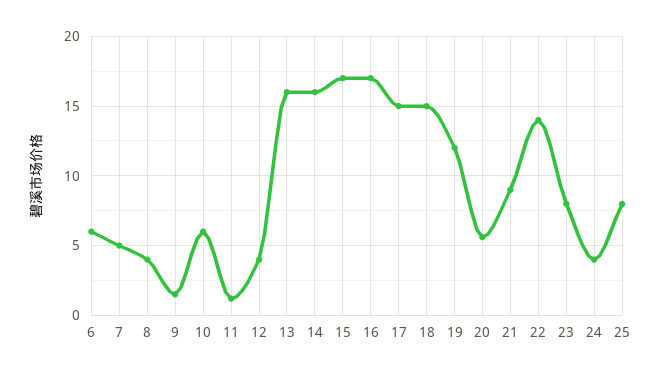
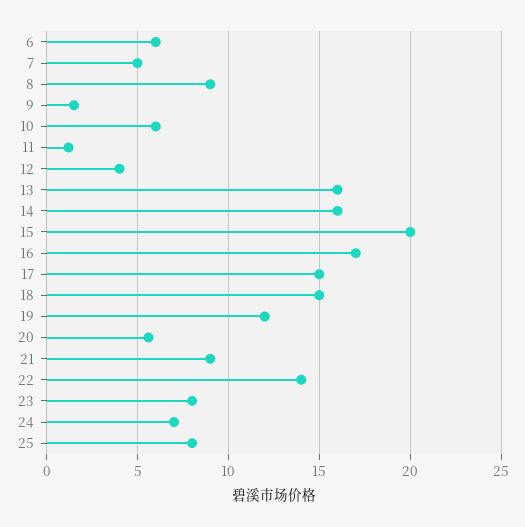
8: 4 -> 9
15: 17 -> 20
24: 4 -> 7

